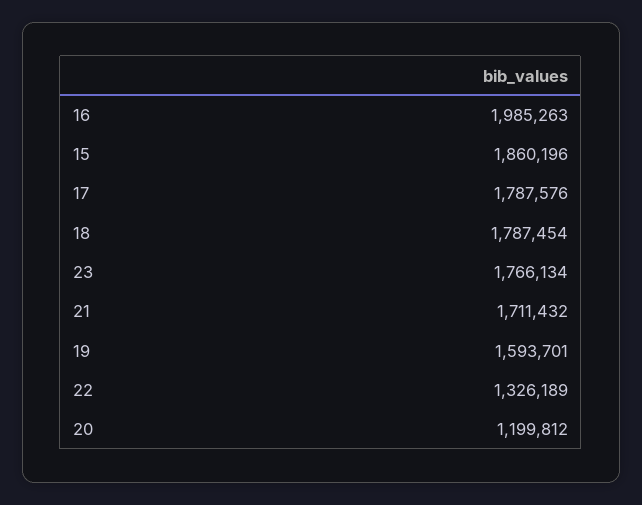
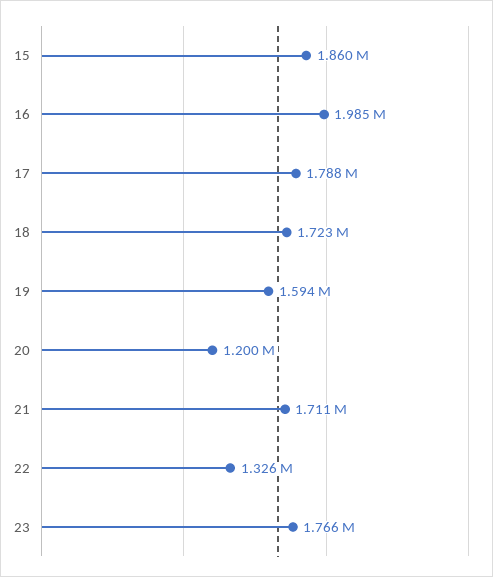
18: 1787454 -> 1723000

